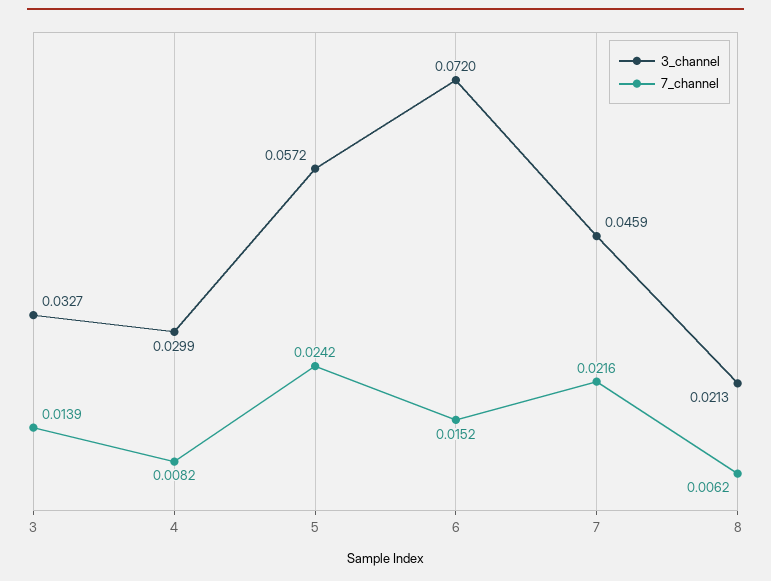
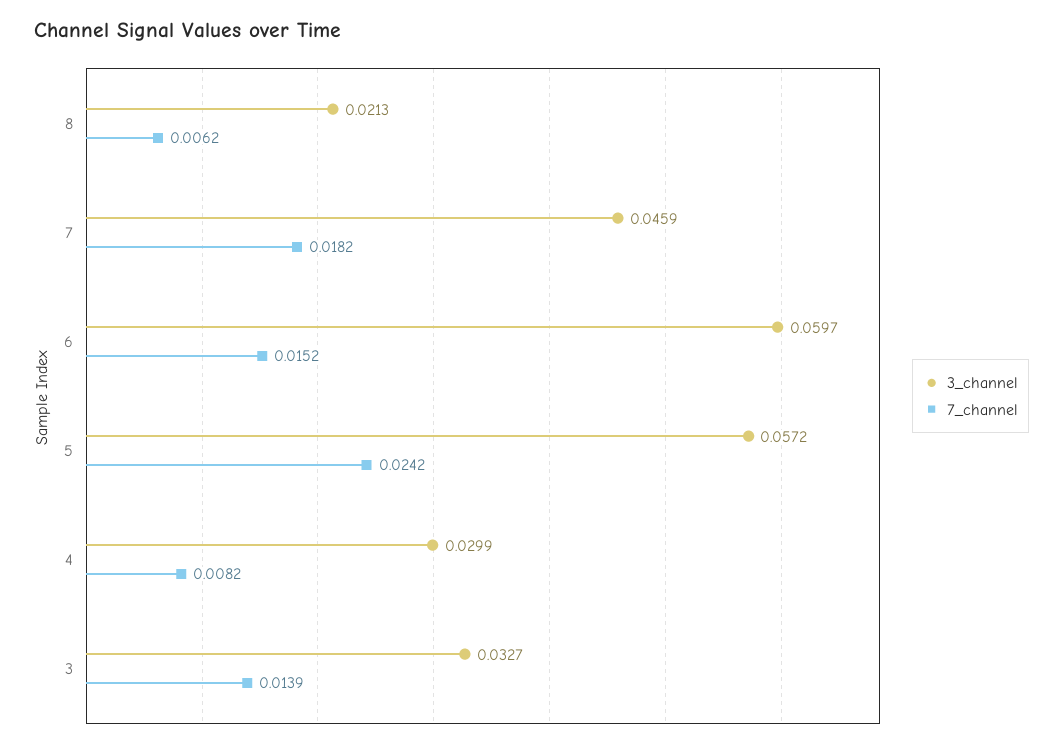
3_channel, 6: 0.072 -> 0.0597
7_channel, 7: 0.0216 -> 0.0182

